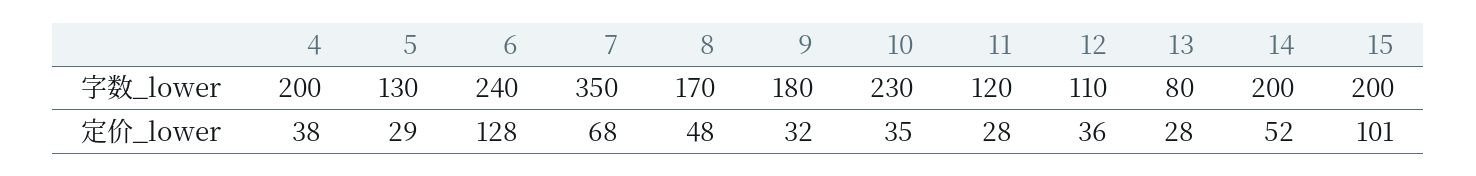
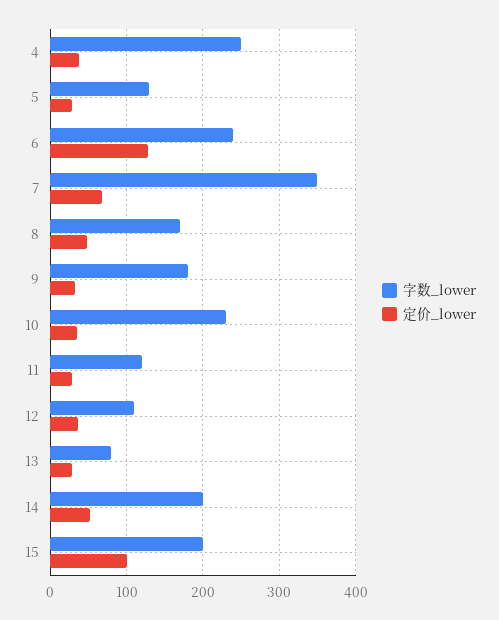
字数_lower, 4: 200 -> 250

